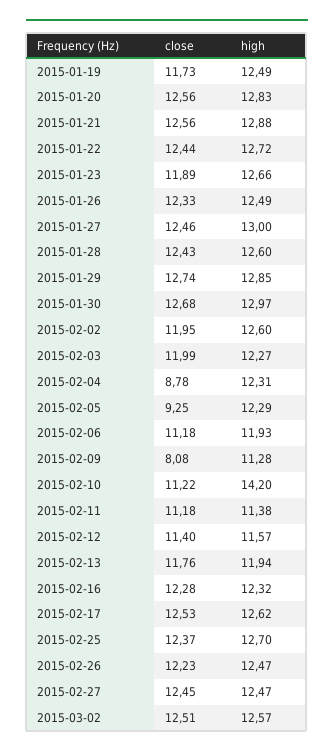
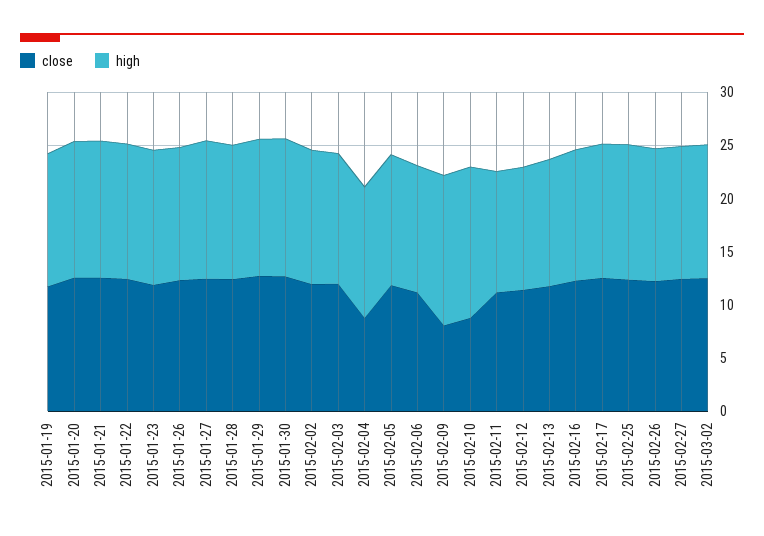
close, 2015-02-05: 9.25 -> 12
high, 2015-02-09: 11.28 -> 14
close, 2015-02-10: 11.22 -> 9

